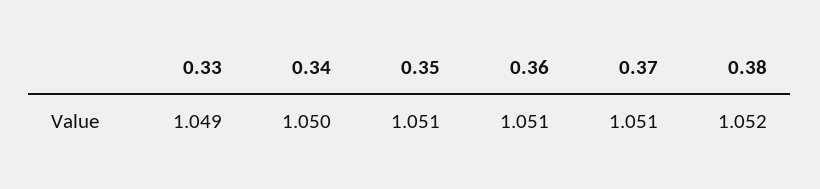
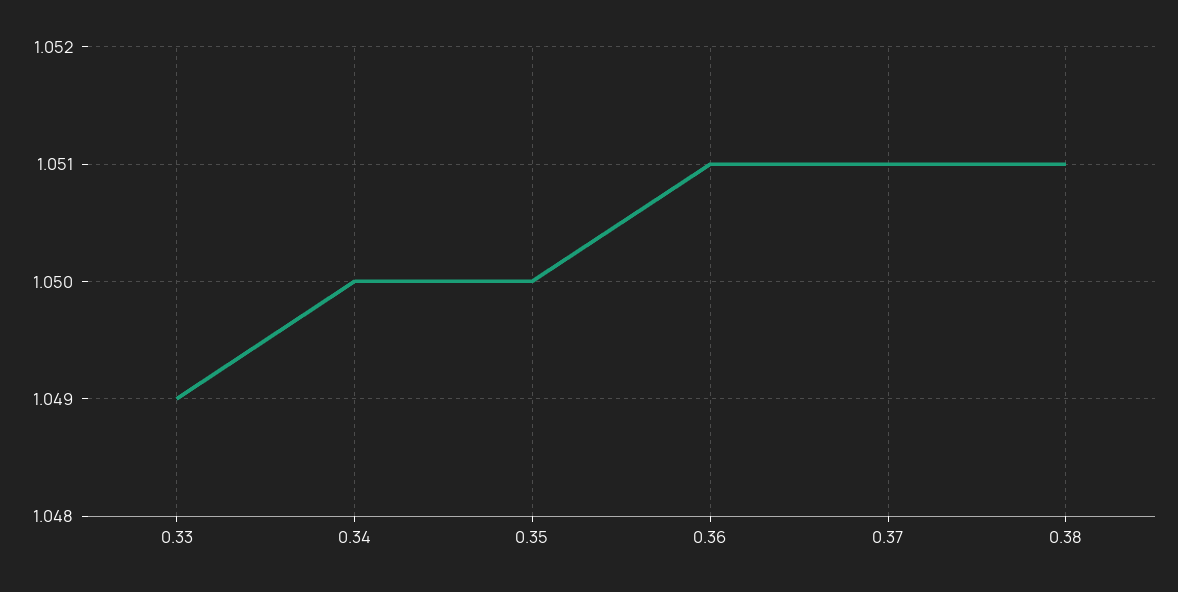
0.35: 1.051 -> 1.05
0.38: 1.052 -> 1.051

